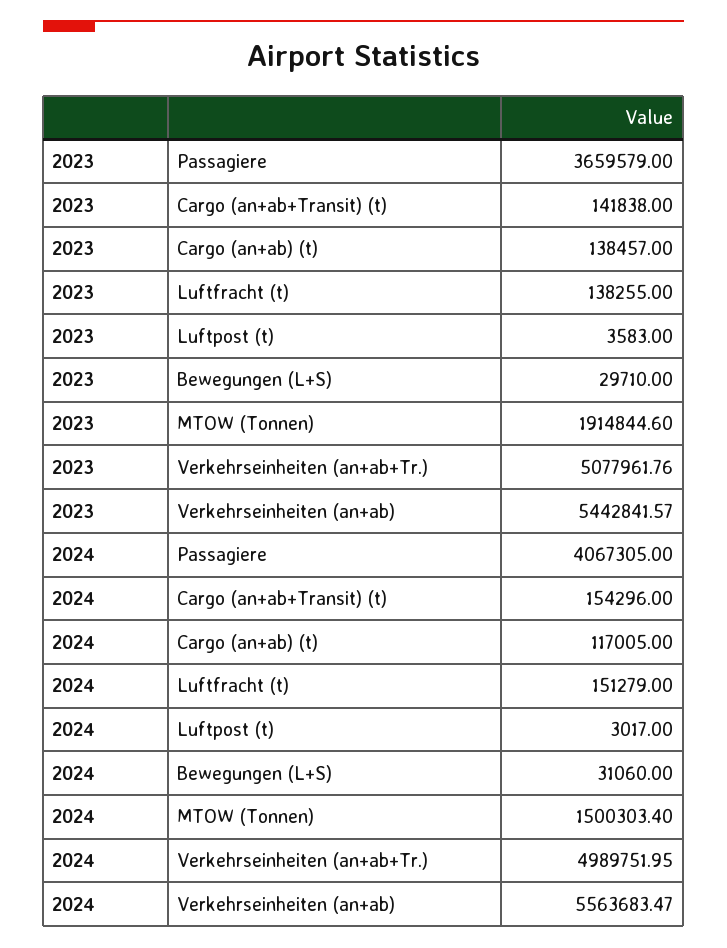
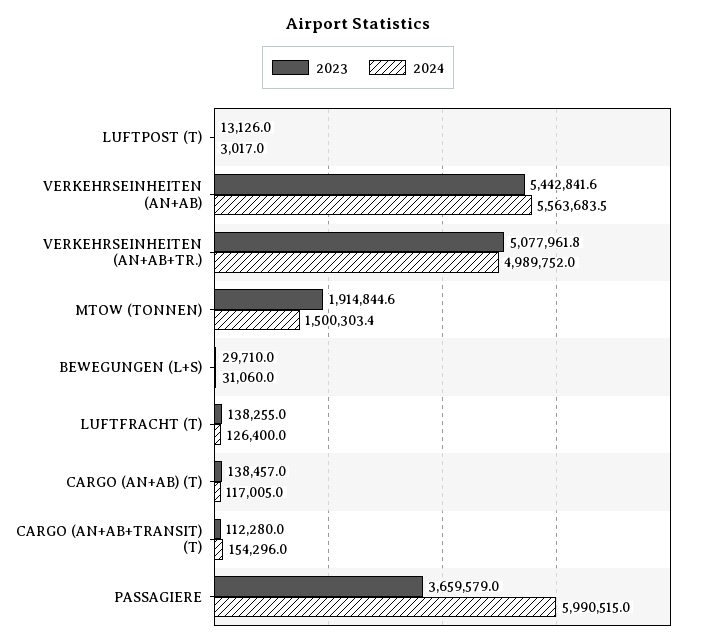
2023, Cargo (an+ab+Transit) (t): 141838 -> 112280
2023, Luftpost (t): 3583 -> 13126
2024, Passagiere: 4067305 -> 5990515
2024, Luftfracht (t): 151279 -> 126400

